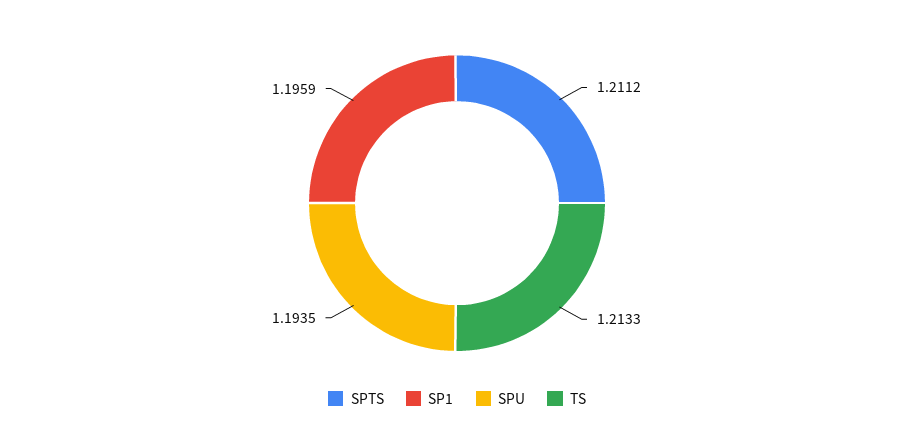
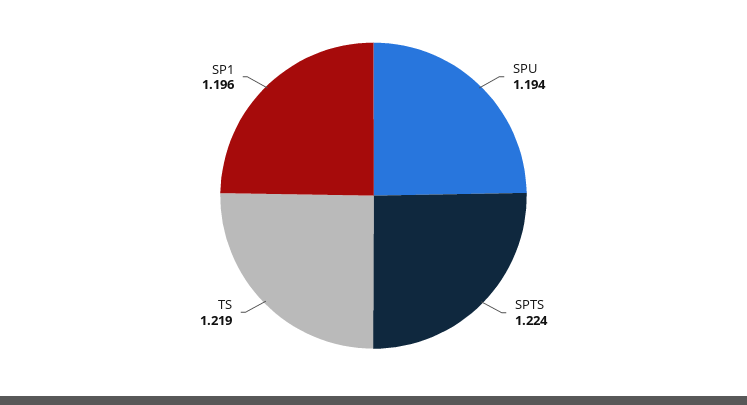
SPTS: 1.2112 -> 1.224
TS: 1.2133 -> 1.219

